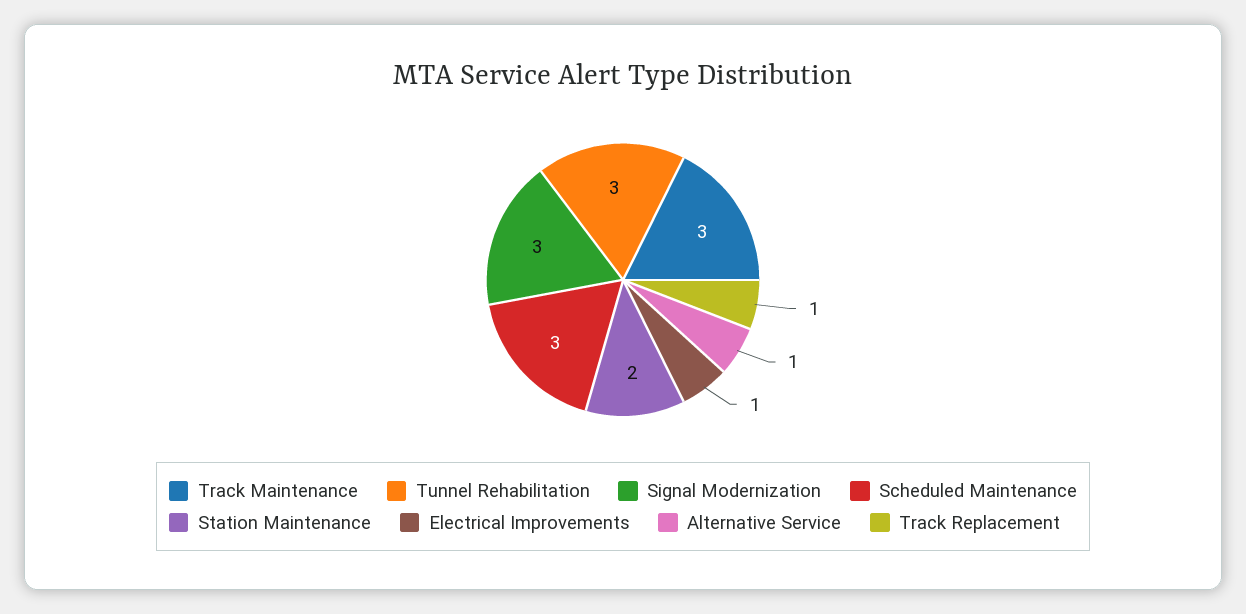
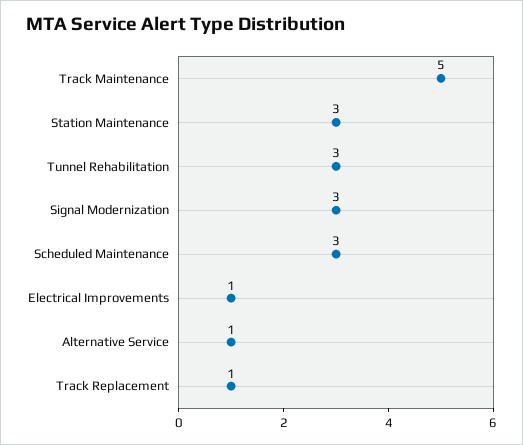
Track Maintenance: 3 -> 5
Station Maintenance: 2 -> 3

